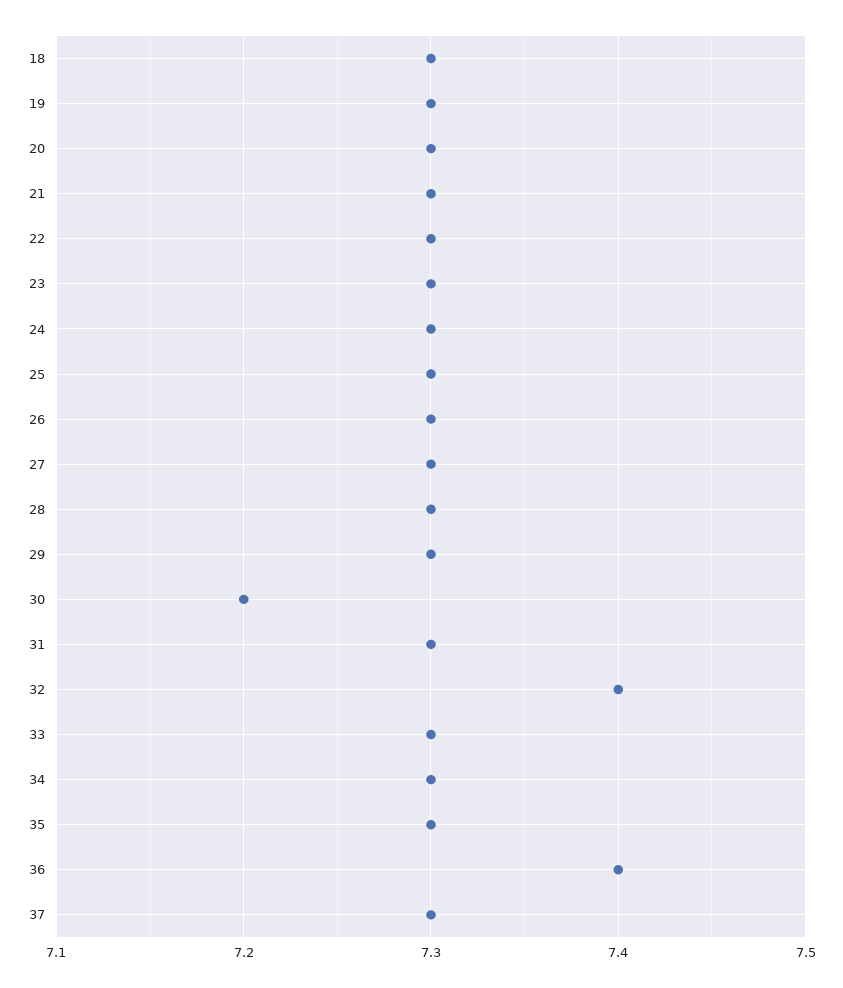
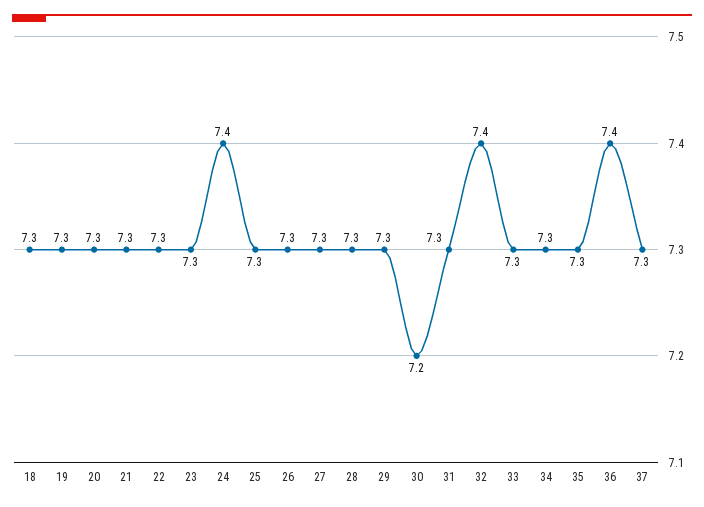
24: 7.3 -> 7.4

